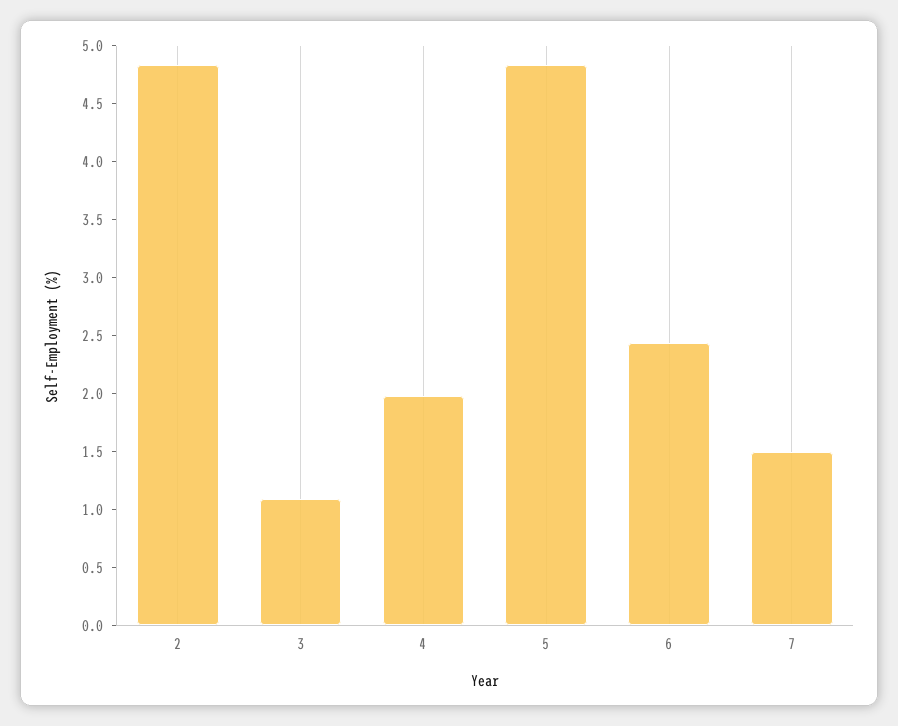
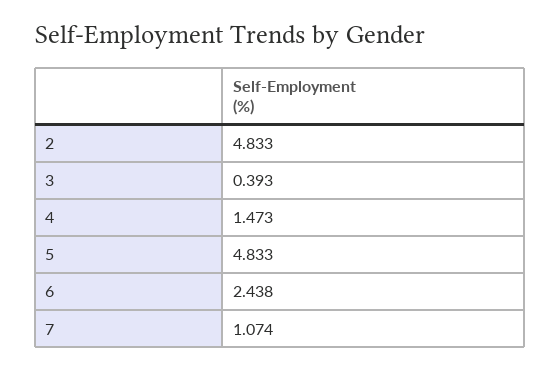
3: 1.1 -> 0.393
4: 2 -> 1.473
7: 1.5 -> 1.074

